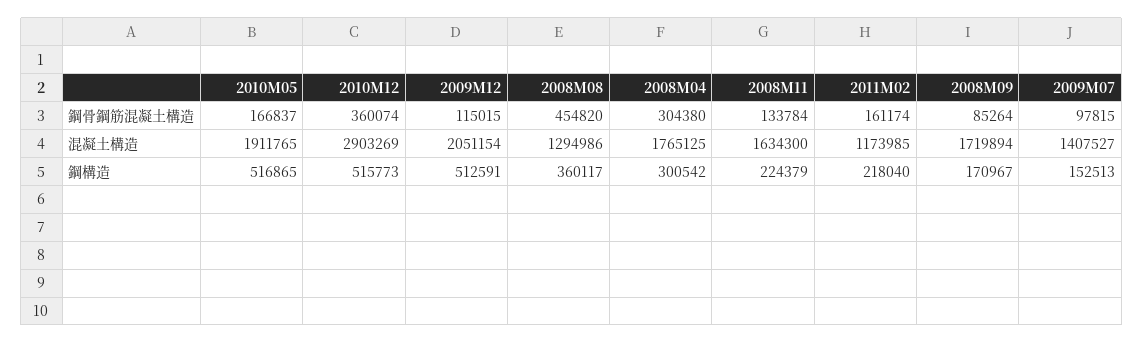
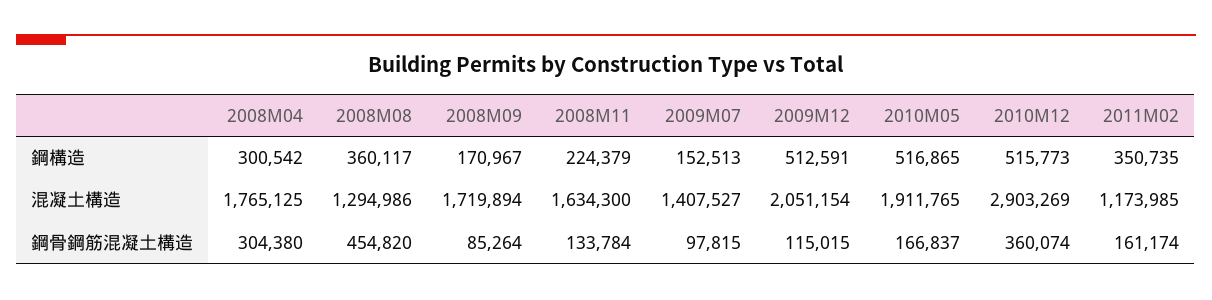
2011M02, 鋼構造: 218040 -> 350735

